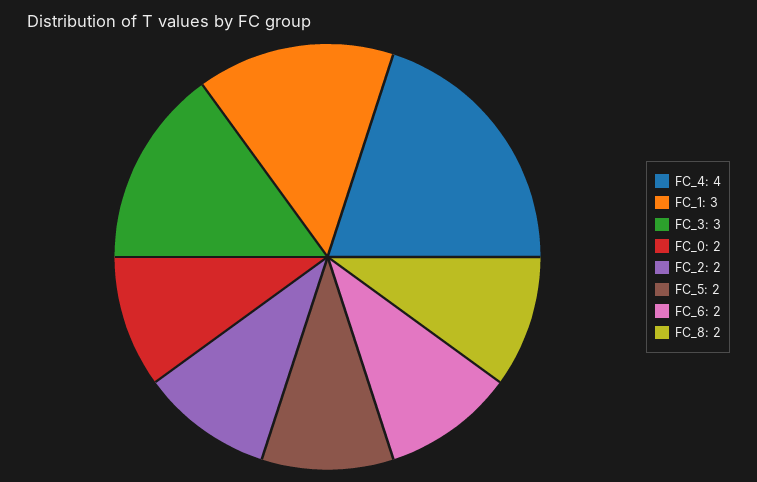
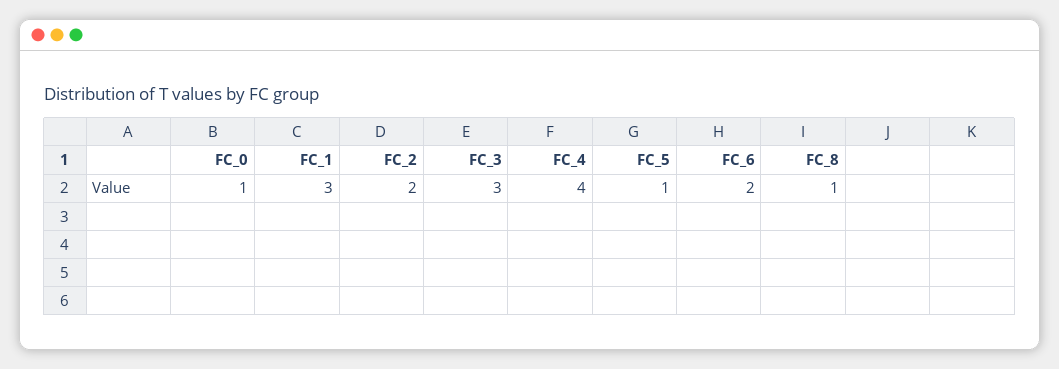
FC_0: 2 -> 1
FC_5: 2 -> 1
FC_8: 2 -> 1

